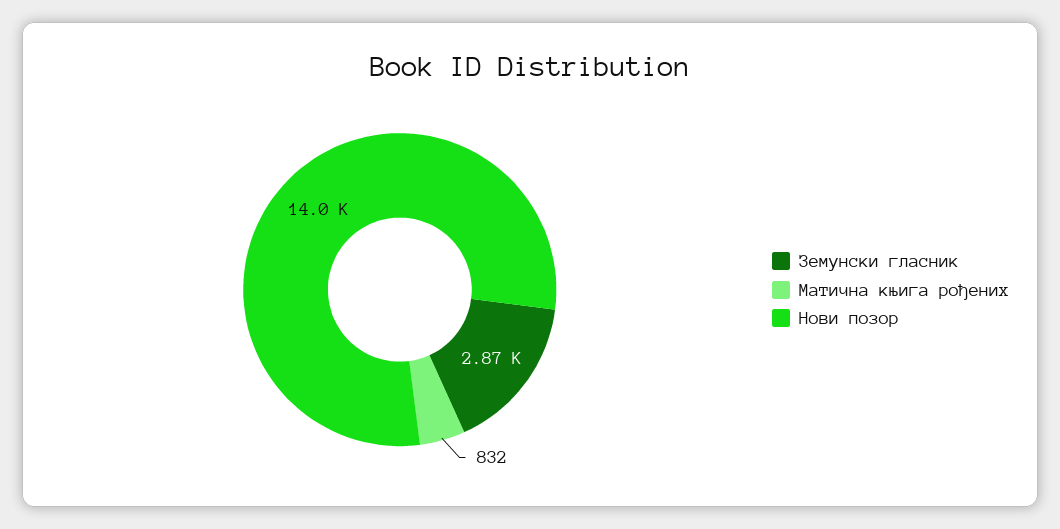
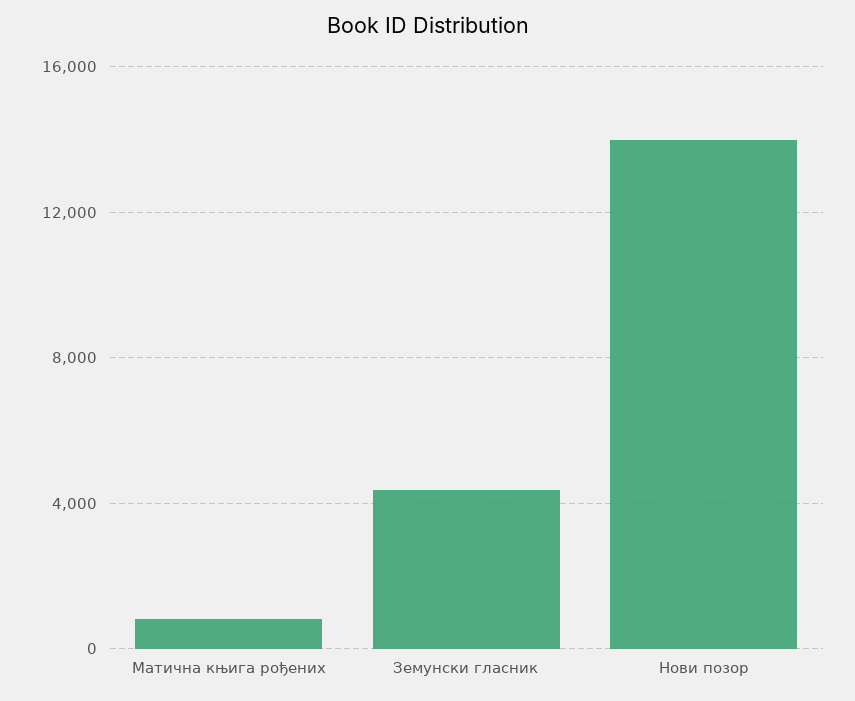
Земунски гласник: 2870 -> 4500

